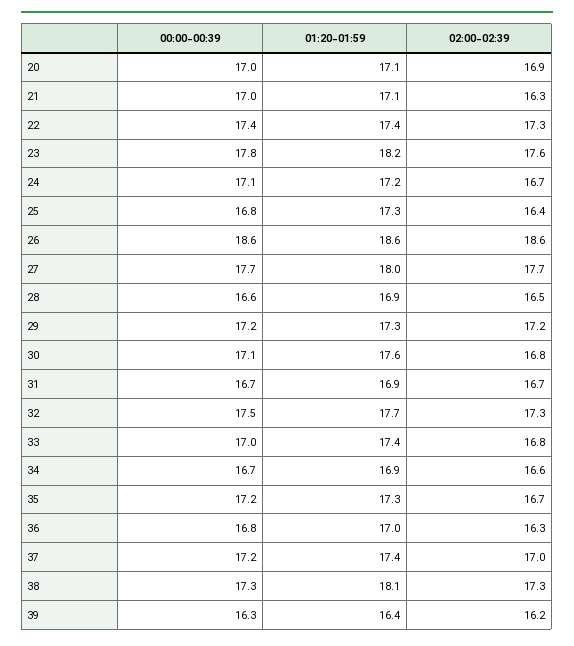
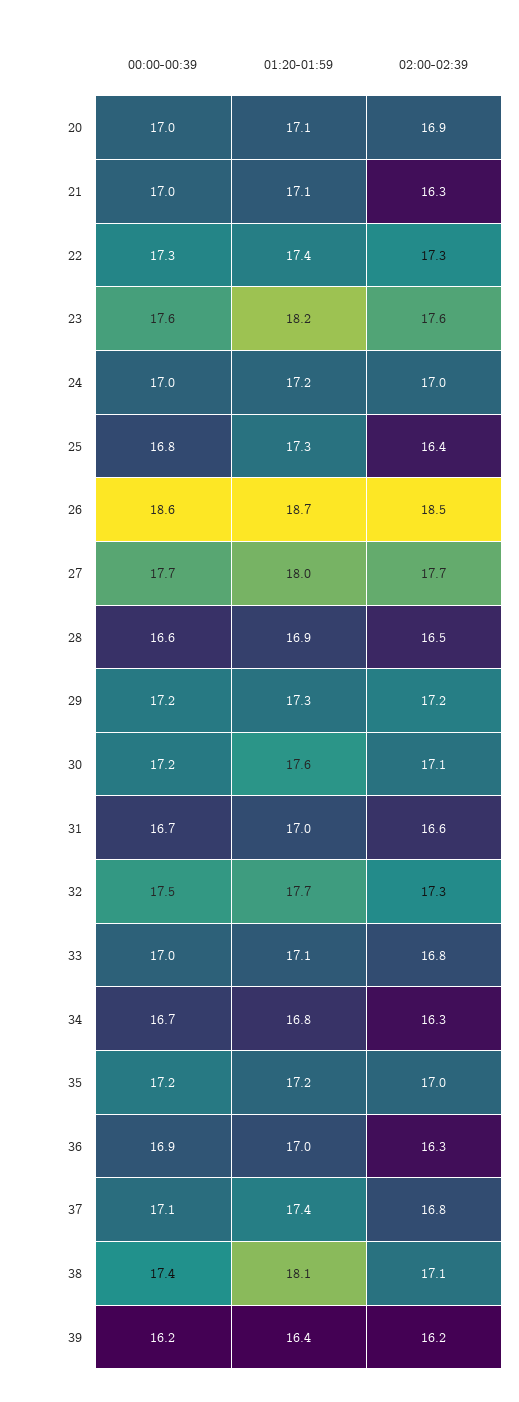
00:00-00:39, 22: 17.4 -> 17.3
00:00-00:39, 23: 17.8 -> 17.6
00:00-00:39, 24: 17.1 -> 17
02:00-02:39, 24: 16.7 -> 17
01:20-01:59, 26: 18.6 -> 18.7
02:00-02:39, 26: 18.6 -> 18.5
00:00-00:39, 30: 17.1 -> 17.2
02:00-02:39, 30: 16.8 -> 17.1
01:20-01:59, 31: 16.9 -> 17
02:00-02:39, 31: 16.7 -> 16.6
01:20-01:59, 33: 17.4 -> 17.1
01:20-01:59, 34: 16.9 -> 16.8
02:00-02:39, 34: 16.6 -> 16.3
01:20-01:59, 35: 17.3 -> 17.2
02:00-02:39, 35: 16.7 -> 17
00:00-00:39, 36: 16.8 -> 16.9
00:00-00:39, 37: 17.2 -> 17.1
02:00-02:39, 37: 17 -> 16.8
00:00-00:39, 38: 17.3 -> 17.4
02:00-02:39, 38: 17.3 -> 17.1
00:00-00:39, 39: 16.3 -> 16.2

